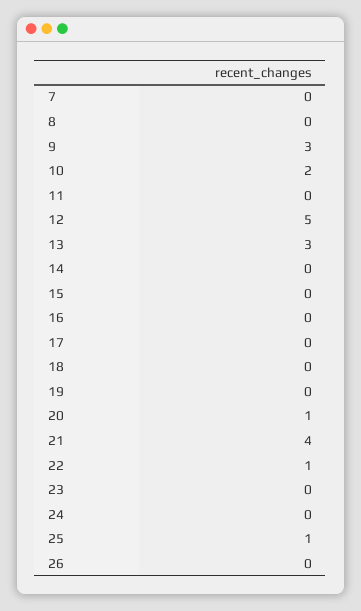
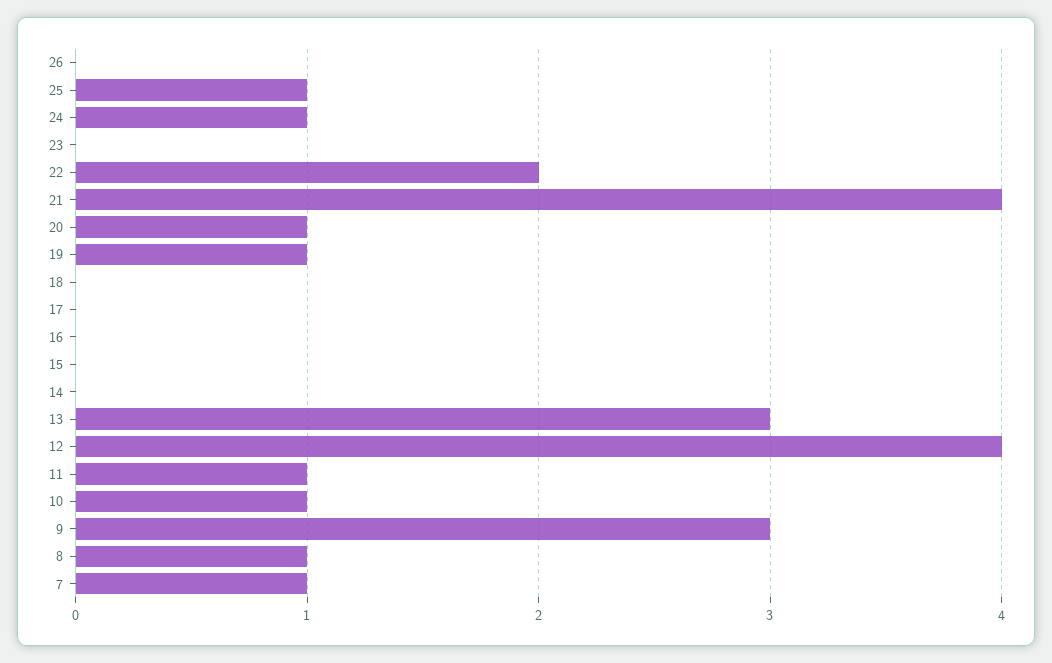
7: 0 -> 1
8: 0 -> 1
10: 2 -> 1
11: 0 -> 1
12: 5 -> 4
19: 0 -> 1
22: 1 -> 2
24: 0 -> 1

